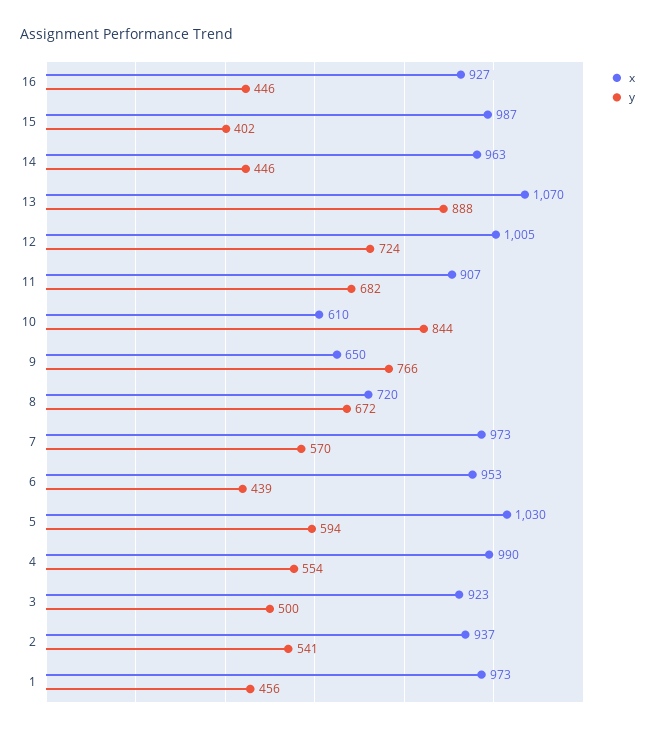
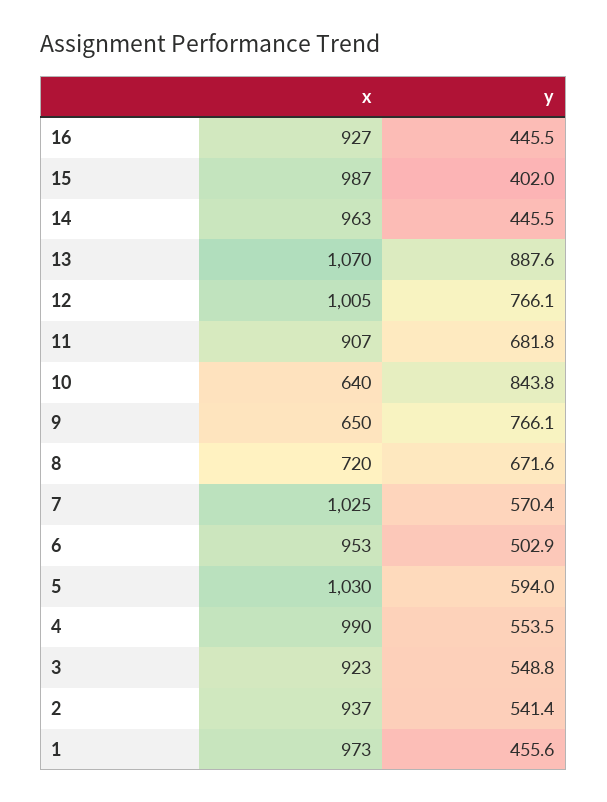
y, 12: 724 -> 766.1
x, 10: 610 -> 640
x, 7: 973 -> 1025
y, 6: 439 -> 502.9
y, 3: 500 -> 548.8

